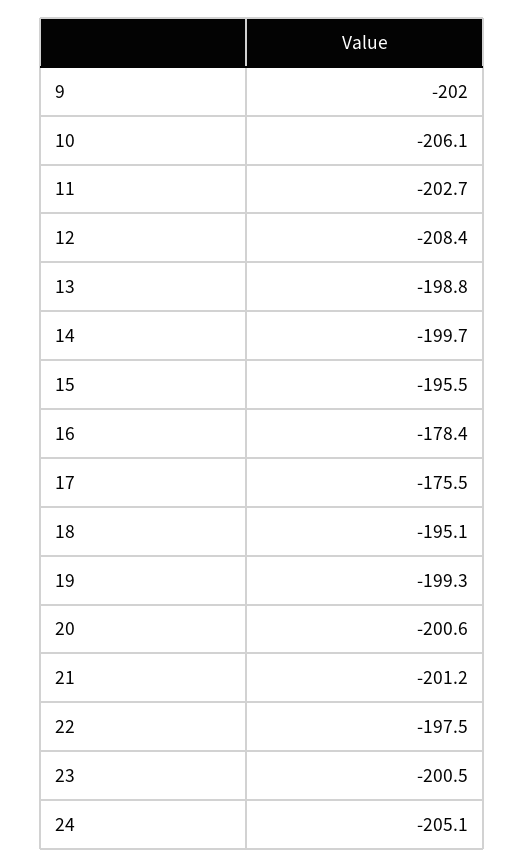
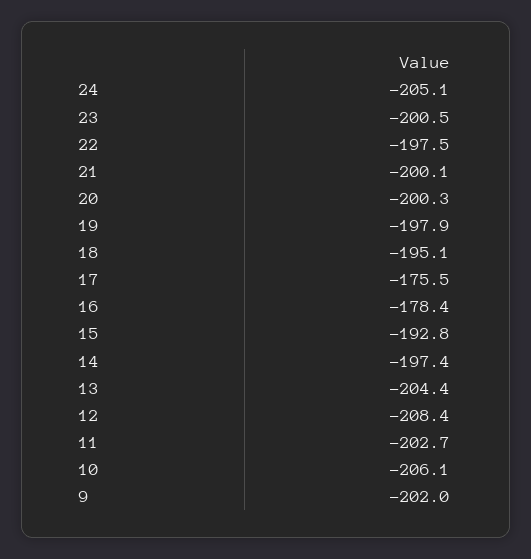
13: -198.8 -> -204.4
14: -199.7 -> -197.4
15: -195.5 -> -192.8
19: -199.3 -> -197.9
20: -200.6 -> -200.3
21: -201.2 -> -200.1

